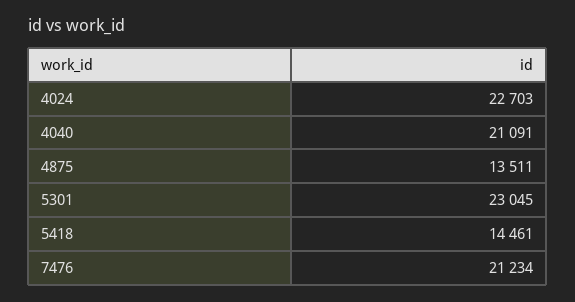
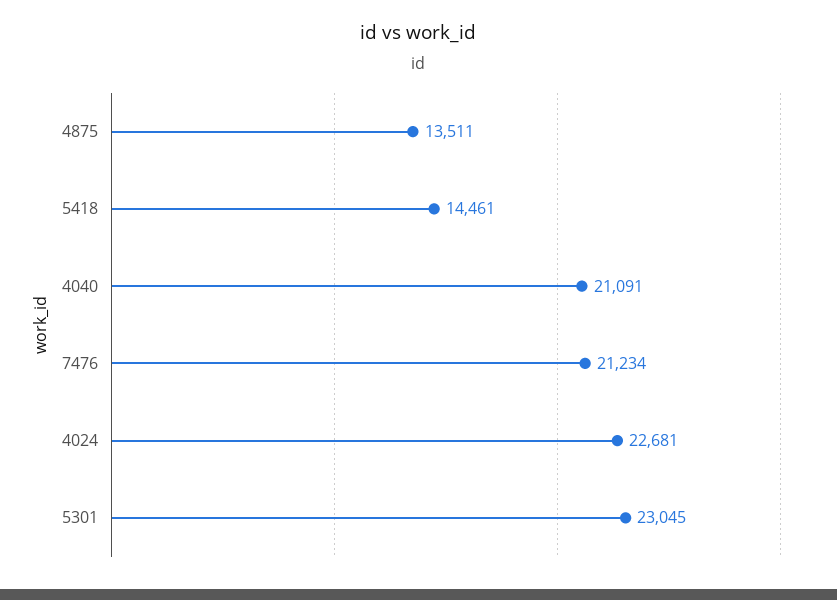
4024: 22703 -> 22681

